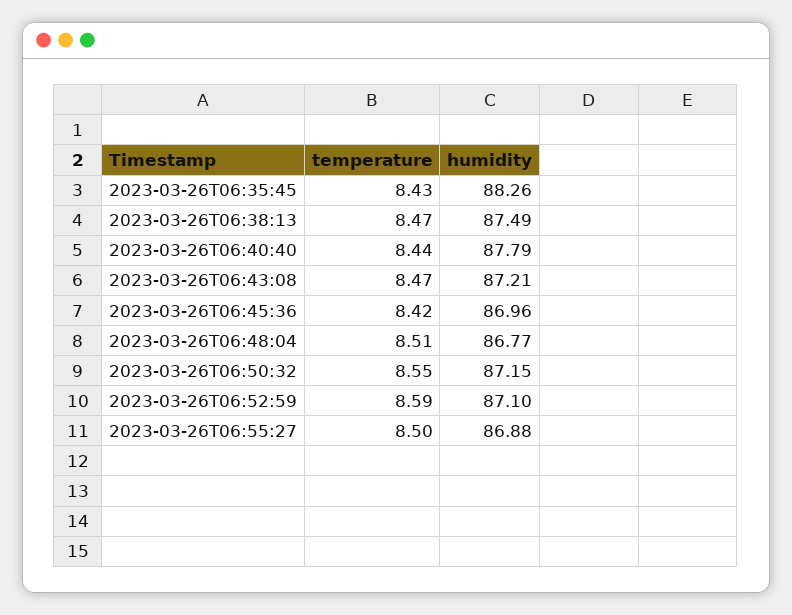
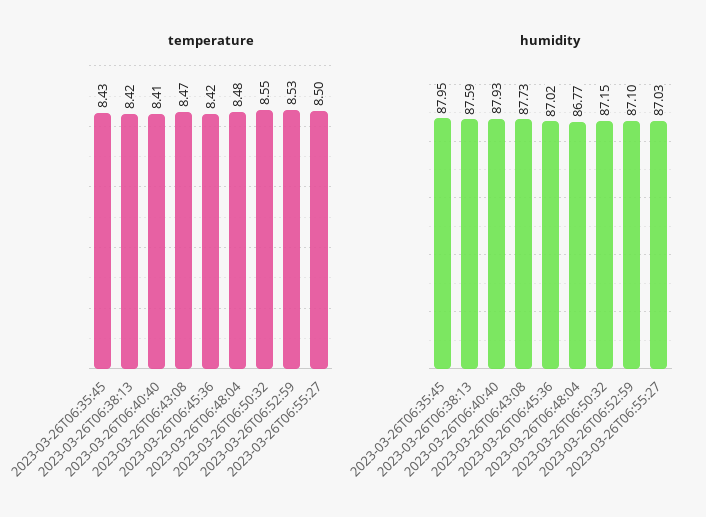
humidity, 2023-03-26T06:35:45: 88.26 -> 87.95
temperature, 2023-03-26T06:38:13: 8.47 -> 8.42
humidity, 2023-03-26T06:38:13: 87.49 -> 87.59
temperature, 2023-03-26T06:40:40: 8.44 -> 8.41
humidity, 2023-03-26T06:40:40: 87.79 -> 87.93
humidity, 2023-03-26T06:43:08: 87.21 -> 87.73
humidity, 2023-03-26T06:45:36: 86.96 -> 87.02
temperature, 2023-03-26T06:48:04: 8.51 -> 8.48
temperature, 2023-03-26T06:52:59: 8.59 -> 8.53
humidity, 2023-03-26T06:55:27: 86.88 -> 87.03

